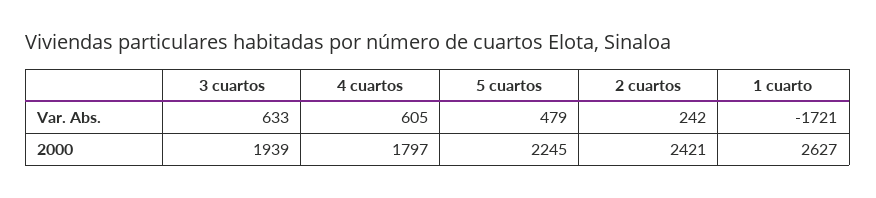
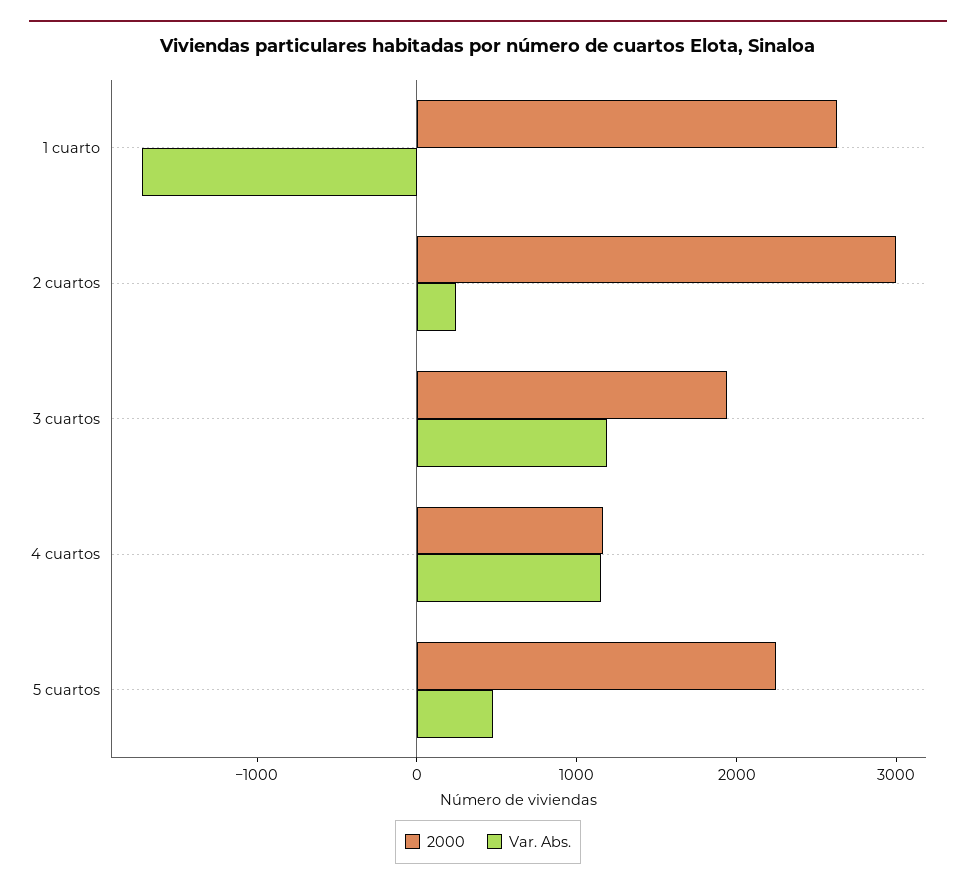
Var. Abs., 3 cuartos: 633 -> 1200
Var. Abs., 4 cuartos: 605 -> 1200
2000, 4 cuartos: 1797 -> 1200
2000, 2 cuartos: 2421 -> 3000

